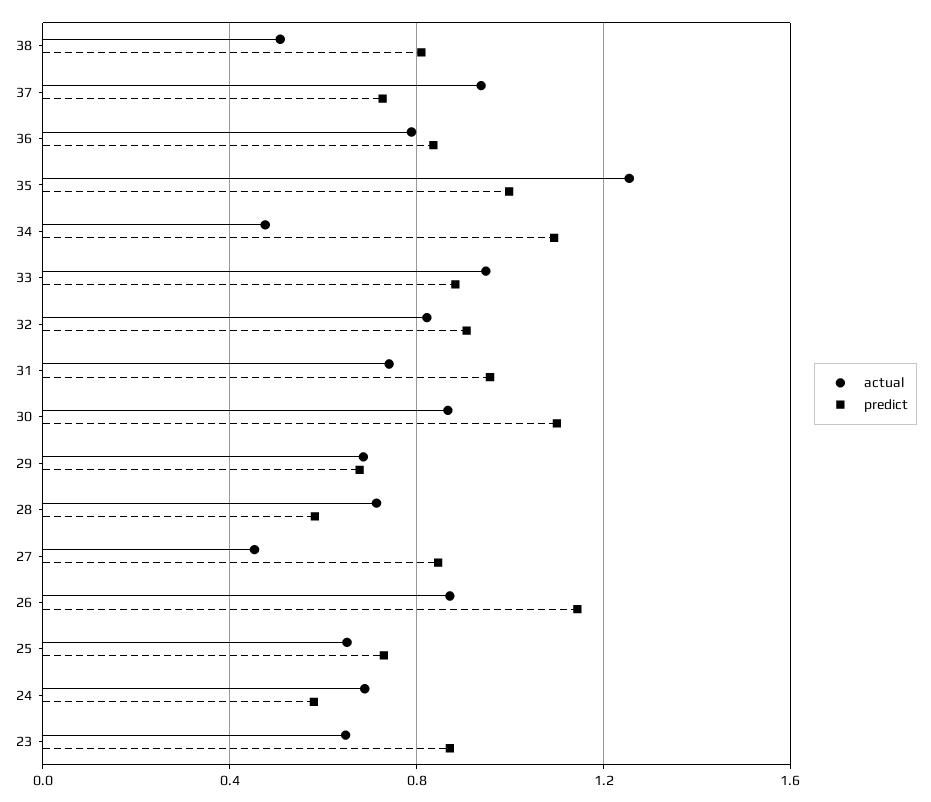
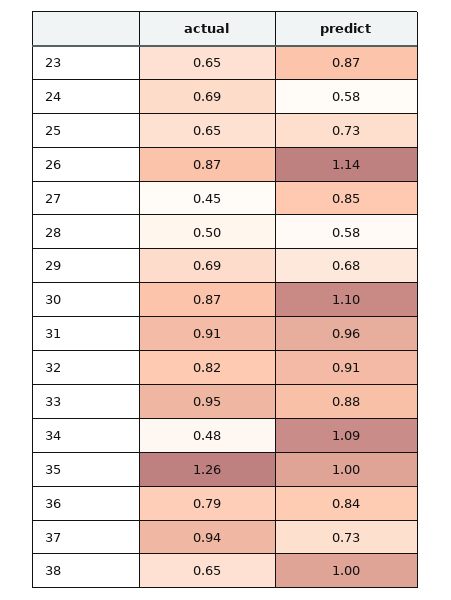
actual, 38: 0.5 -> 0.65
predict, 38: 0.8 -> 1
actual, 31: 0.75 -> 0.91
actual, 28: 0.7 -> 0.5

